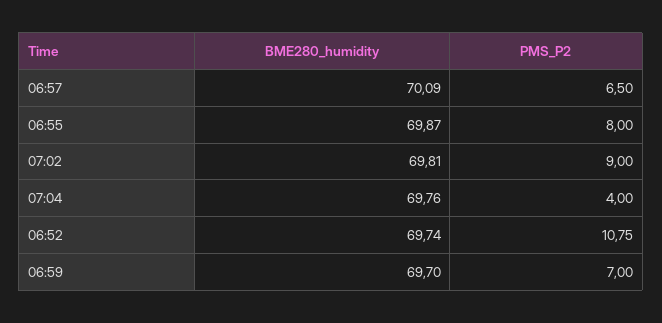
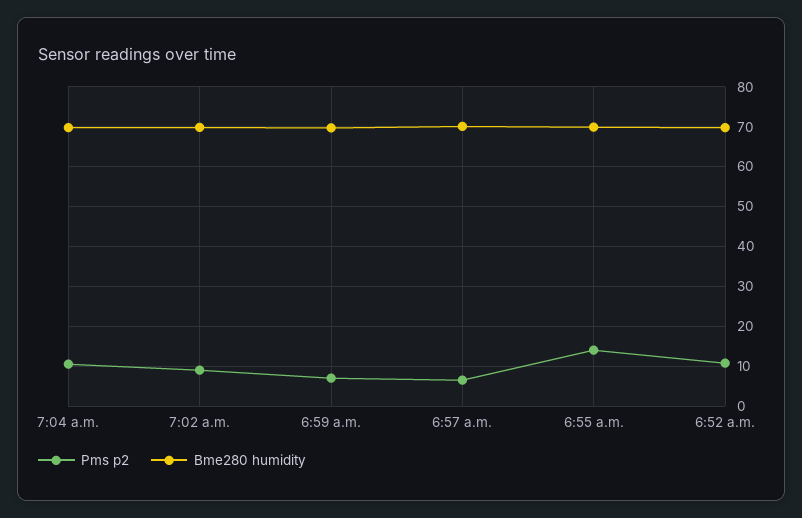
PMS_P2, 06:55: 8 -> 14
PMS_P2, 07:04: 4 -> 10

